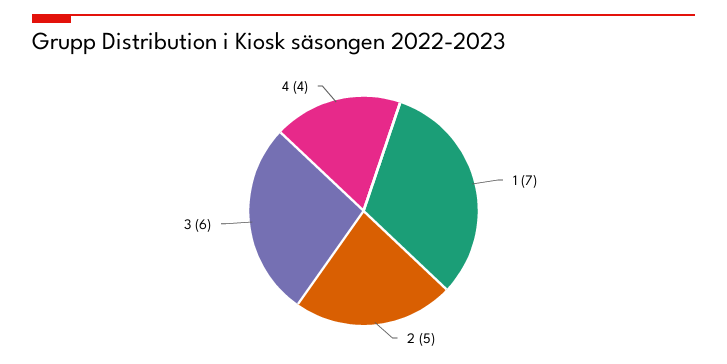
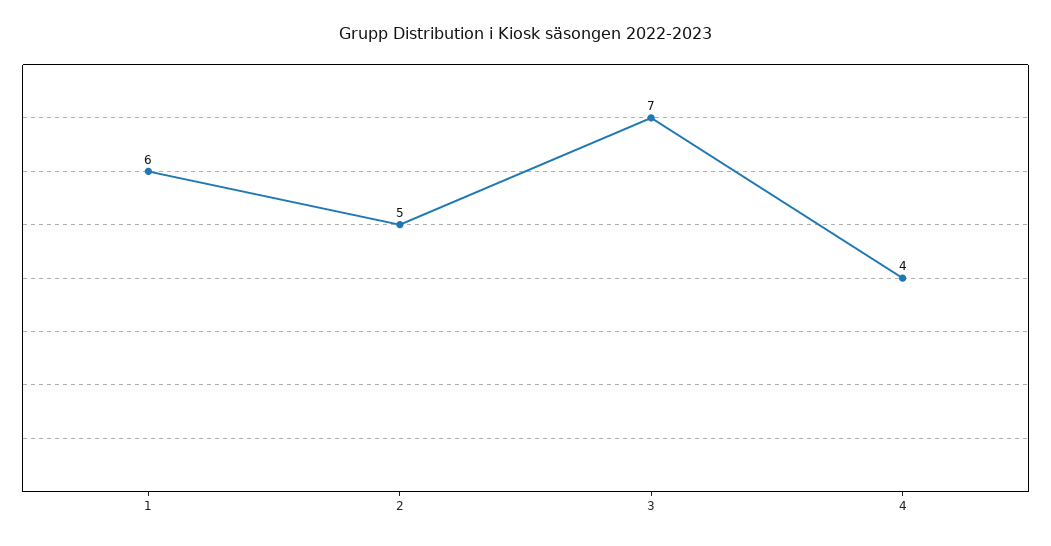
1: 7 -> 6
3: 6 -> 7

